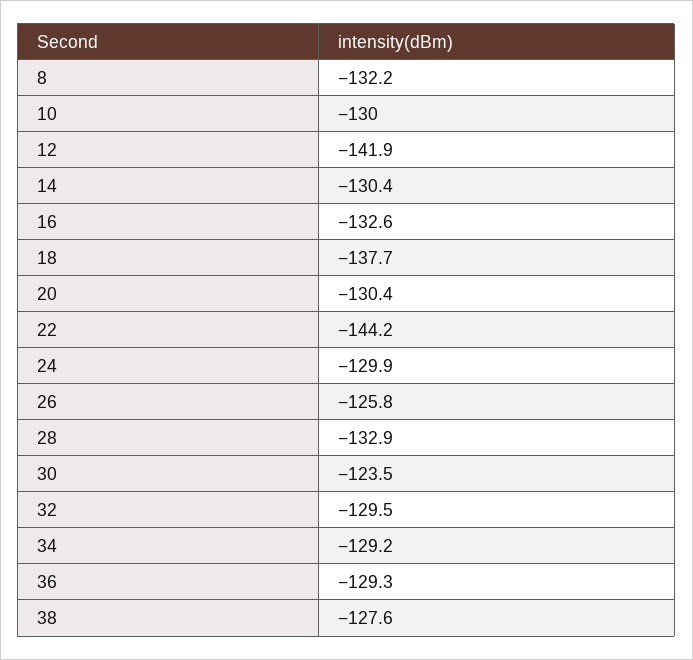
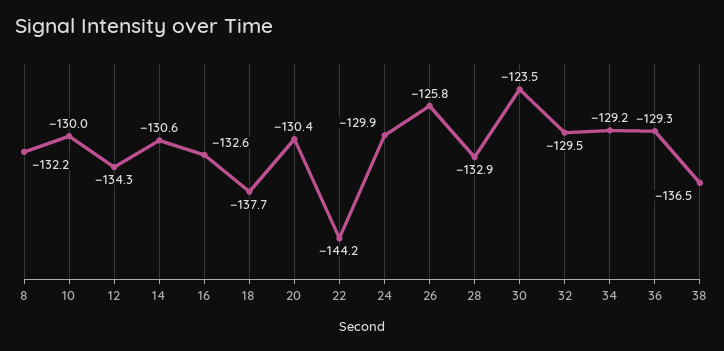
12: -141.9 -> -134.3
14: -130.4 -> -130.6
38: -127.6 -> -136.5

